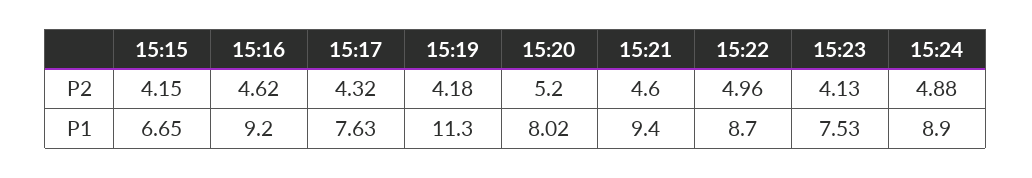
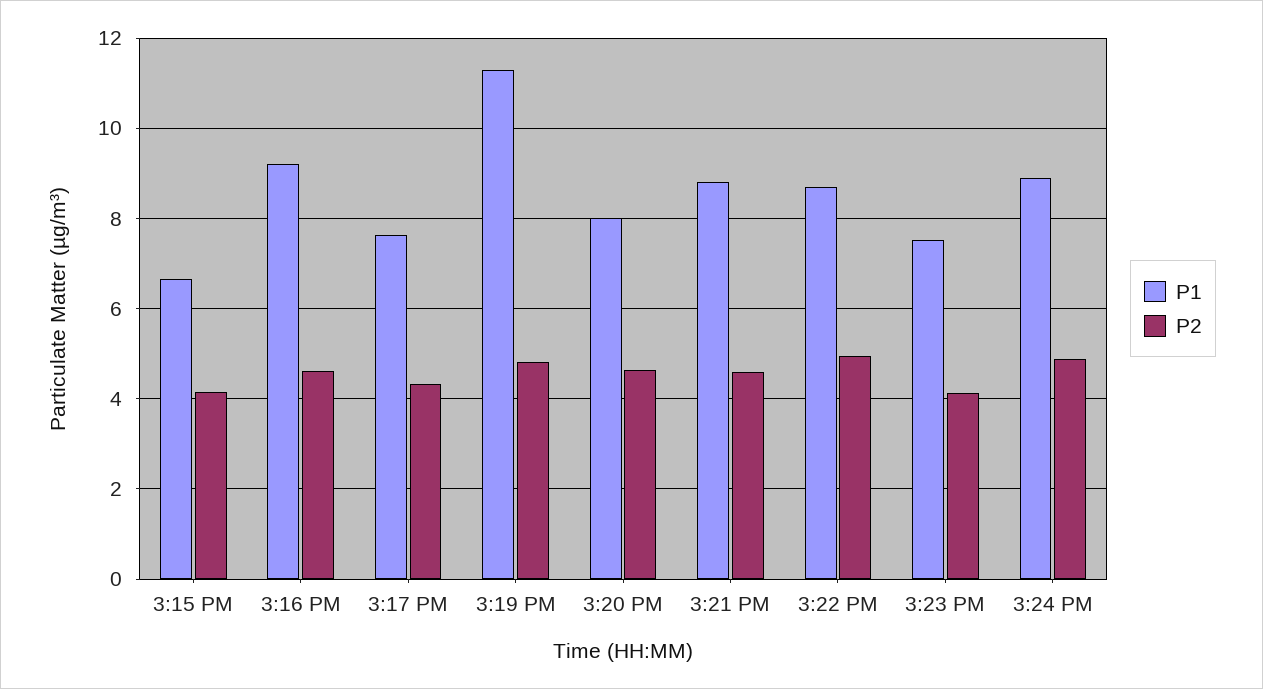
P2, 15:19: 4.18 -> 4.8
P2, 15:20: 5.2 -> 4.6
P1, 15:21: 9.4 -> 8.8

